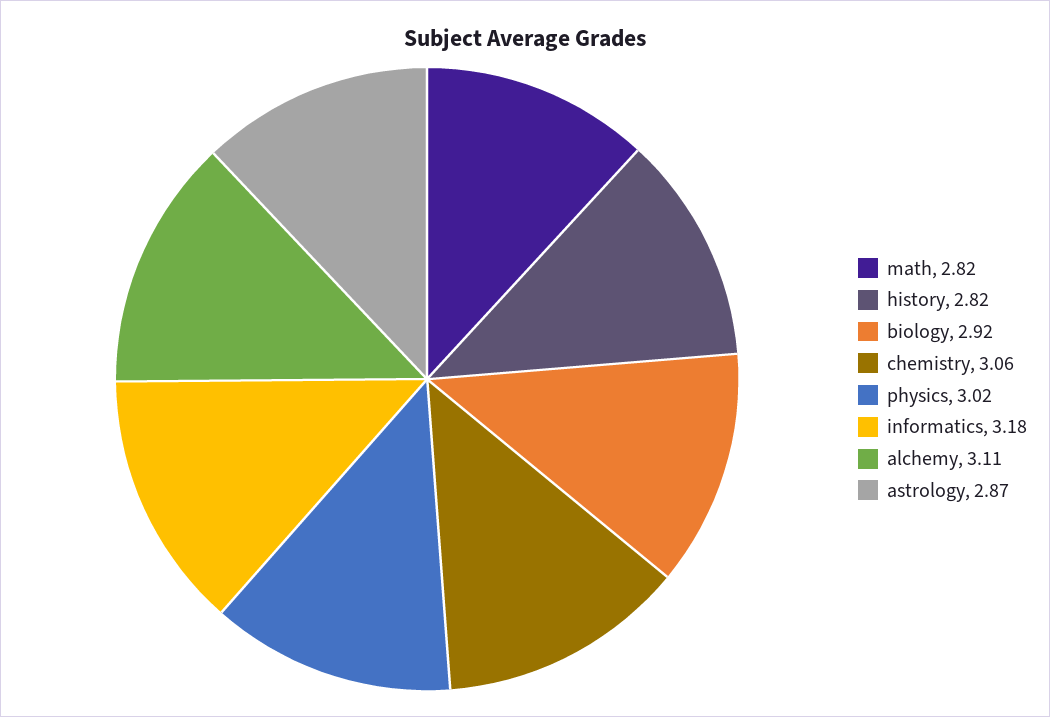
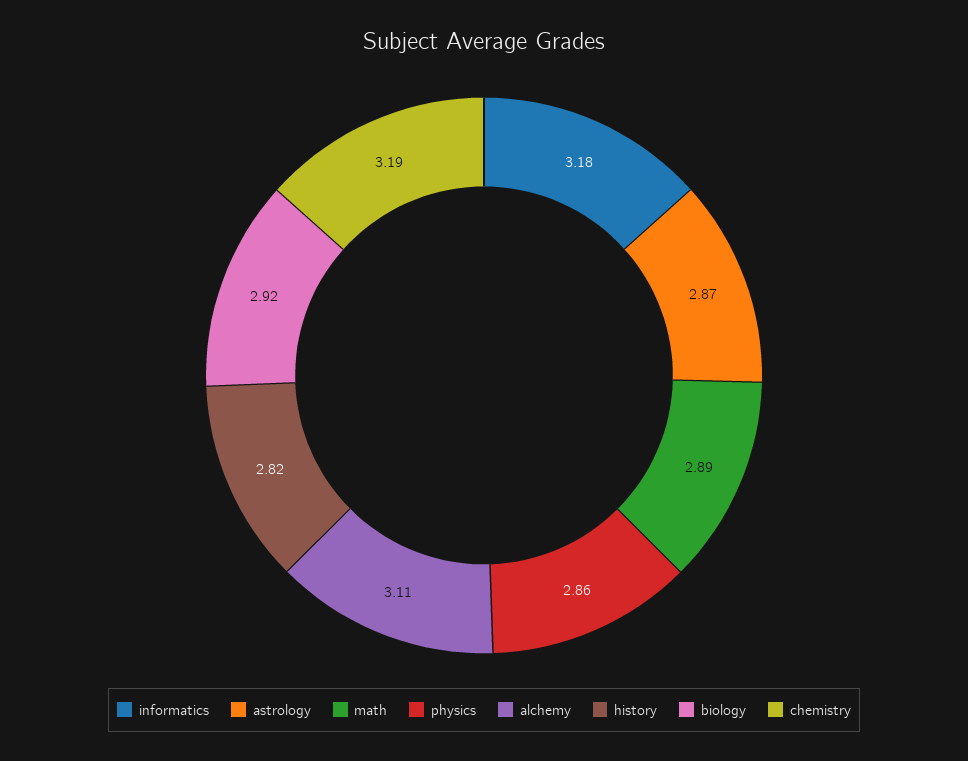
math: 2.82 -> 2.89
chemistry: 3.06 -> 3.19
physics: 3.02 -> 2.86

